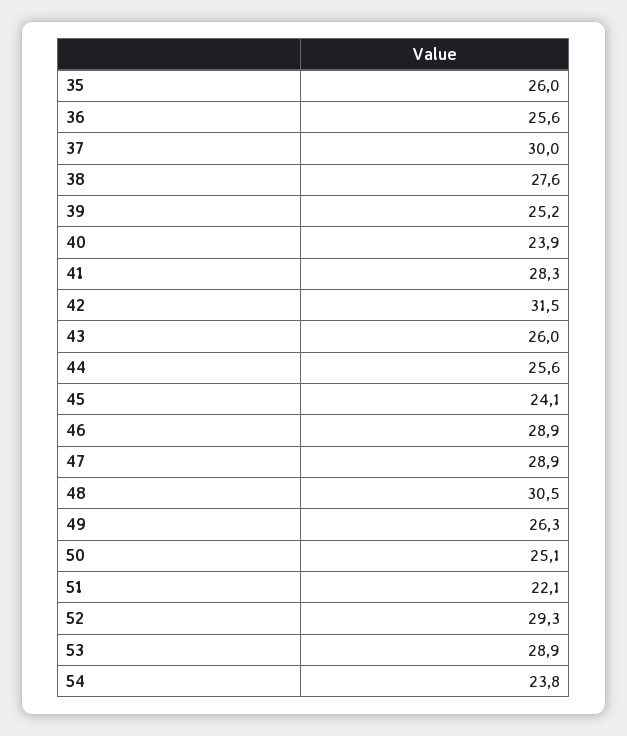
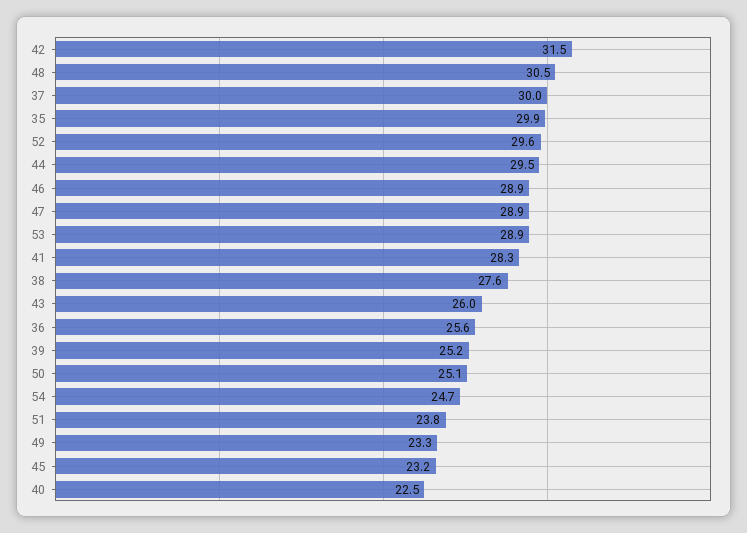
35: 26 -> 29.9
40: 23.9 -> 22.5
44: 25.6 -> 29.5
45: 24.1 -> 23.2
49: 26.3 -> 23.3
51: 22.1 -> 23.8
52: 29.3 -> 29.6
54: 23.8 -> 24.7

